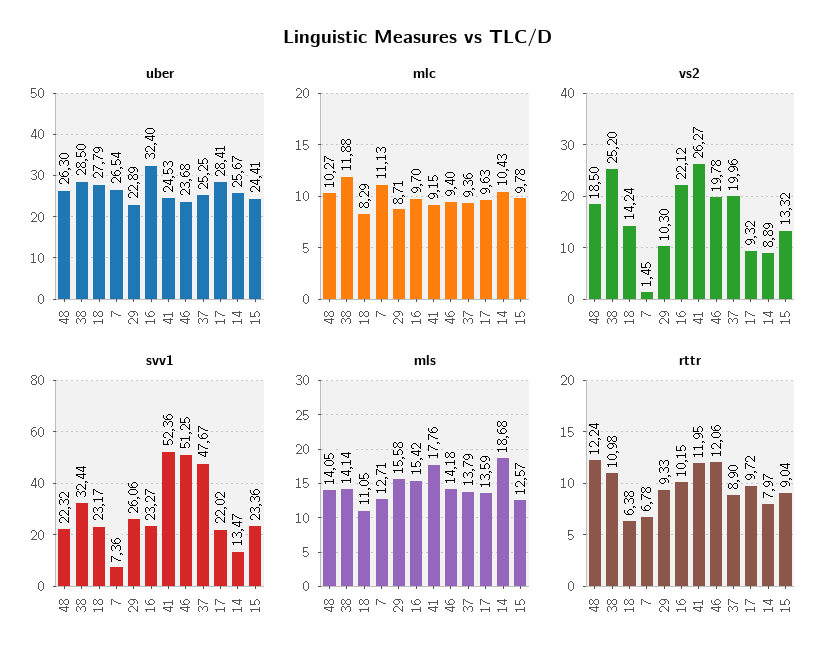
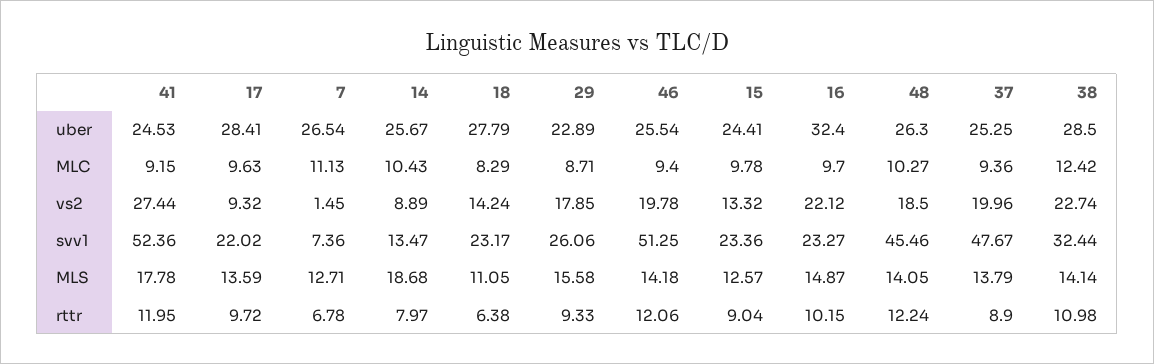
uber, 46: 23.68 -> 25.54
mlc, 38: 11.88 -> 12.42
vs2, 38: 25.2 -> 22.74
vs2, 29: 10.3 -> 17.85
vs2, 41: 26.27 -> 27.44
svv1, 48: 22.32 -> 45.46
mls, 16: 15.42 -> 14.87
mls, 41: 17.76 -> 17.78

